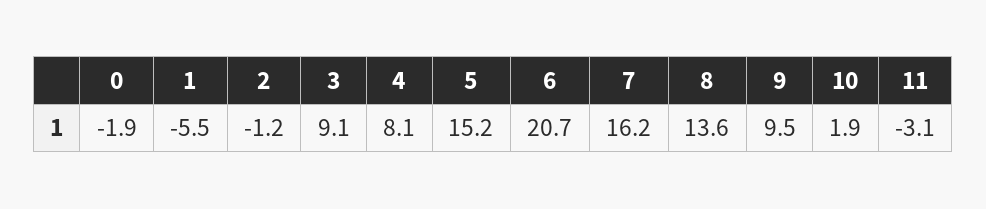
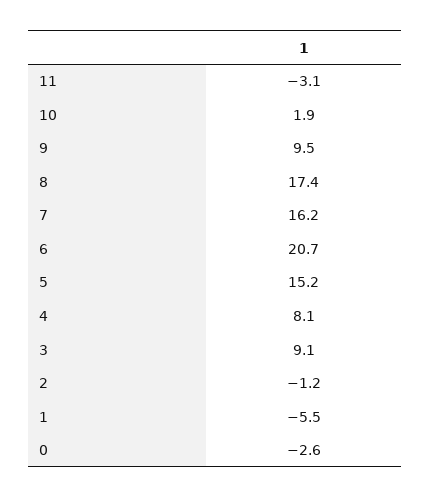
0: -1.9 -> -2.6
8: 13.6 -> 17.4

